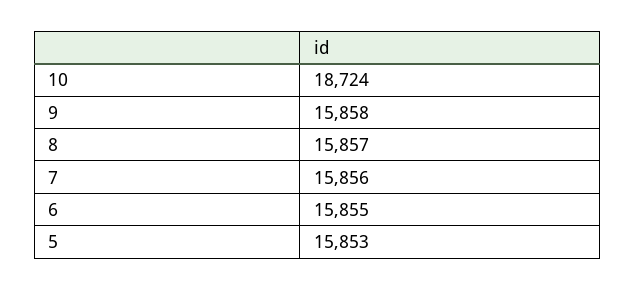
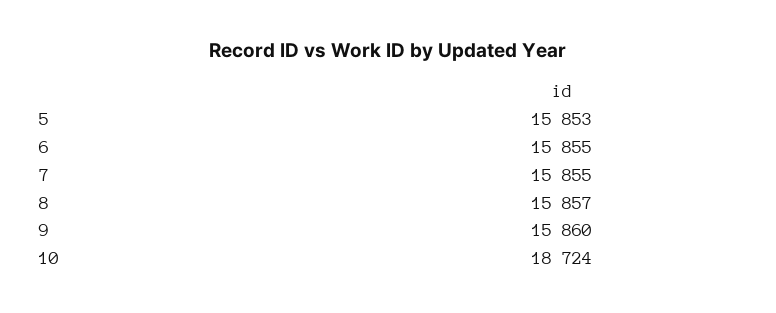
9: 15858 -> 15860
7: 15856 -> 15855

